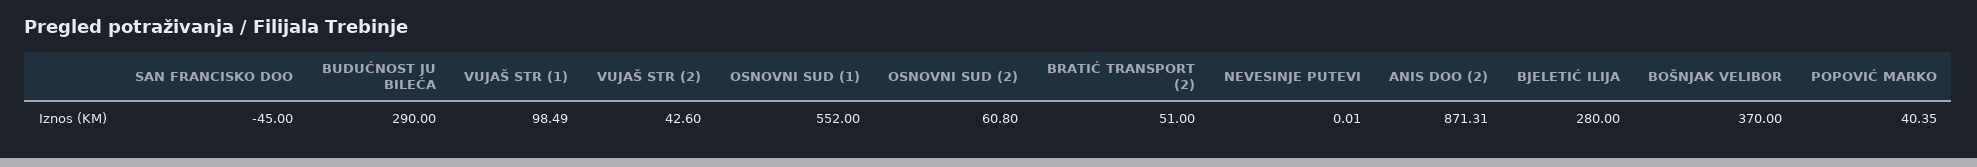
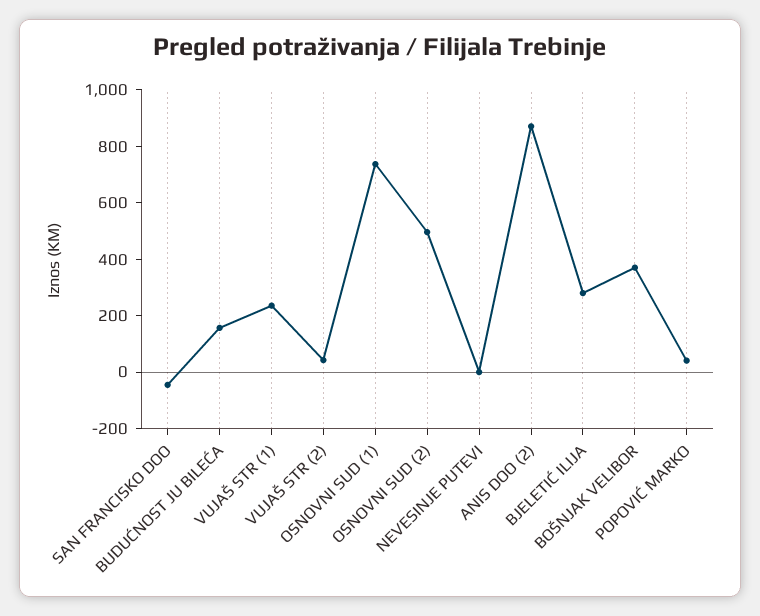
BUDUĆNOST JU BILEĆA: 290 -> 150
VUJAŠ STR (1): 98.49 -> 250
OSNOVNI SUD (1): 552 -> 750
OSNOVNI SUD (2): 60.8 -> 500
BRATIĆ TRANSPORT (2): 51 -> none

